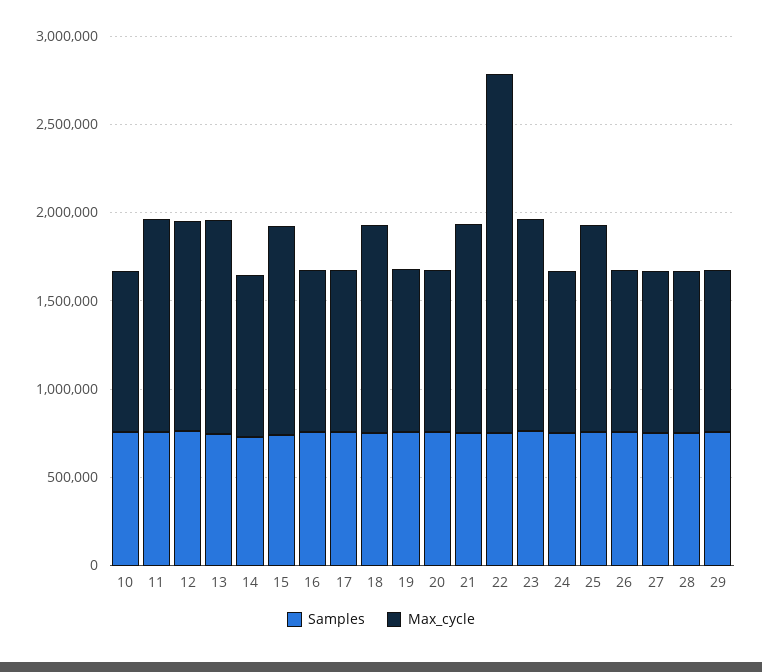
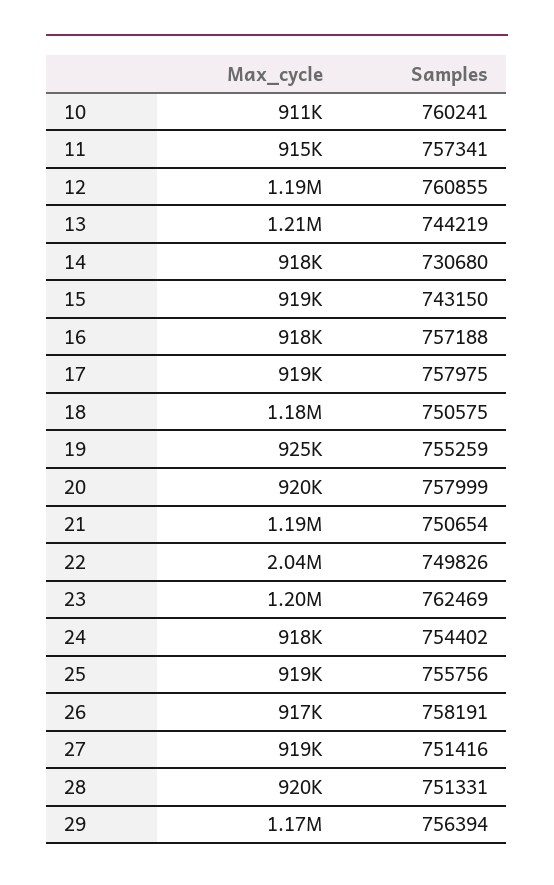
Max_cycle, 11: 1200000 -> 915000
Max_cycle, 15: 1200000 -> 919000
Max_cycle, 25: 1200000 -> 919000
Max_cycle, 29: 900000 -> 1170000

